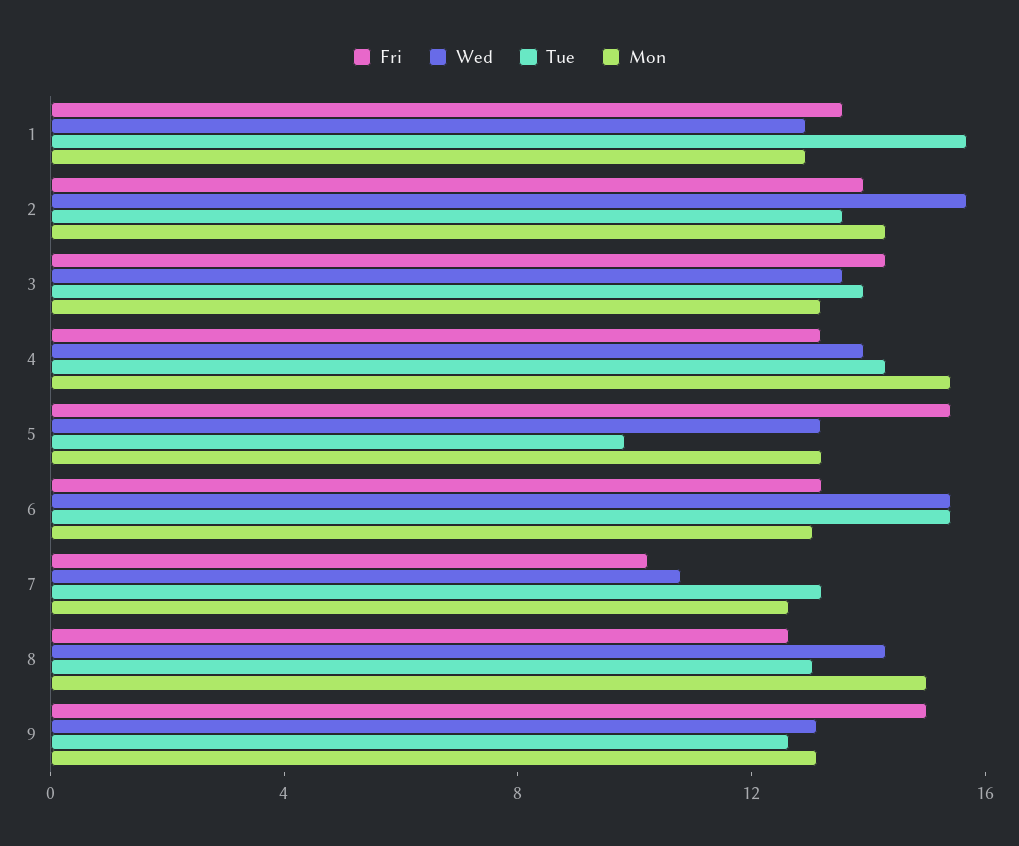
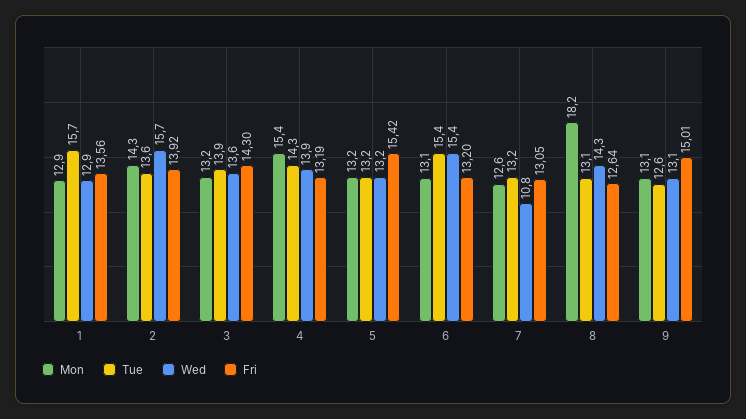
Tue, 5: 10 -> 13.2
Fri, 7: 10 -> 13.05
Mon, 8: 15 -> 18.2

